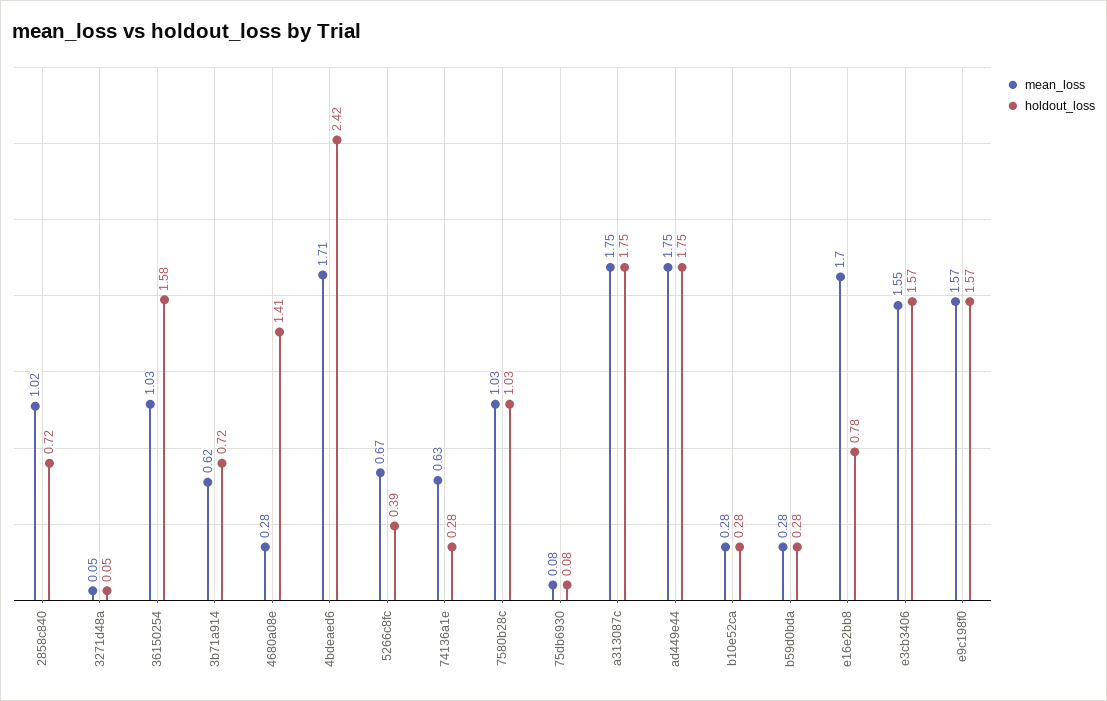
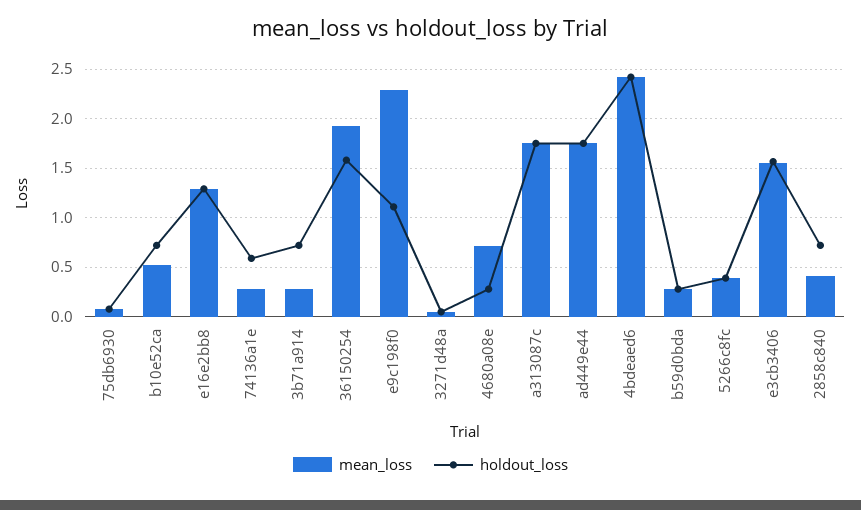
mean_loss, 2858c840: 1.02 -> 0.4
mean_loss, 36150254: 1.03 -> 1.9
mean_loss, 3b71a914: 0.62 -> 0.3
mean_loss, 4680a08e: 0.28 -> 0.7
holdout_loss, 4680a08e: 1.41 -> 0.3
mean_loss, 4bdeaed6: 1.71 -> 2.4
mean_loss, 5266c8fc: 0.67 -> 0.4
mean_loss, 74136a1e: 0.63 -> 0.3
holdout_loss, 74136a1e: 0.28 -> 0.6
mean_loss, 7580b28c: 1.03 -> none
holdout_loss, 7580b28c: 1.03 -> none
mean_loss, b10e52ca: 0.28 -> 0.5
holdout_loss, b10e52ca: 0.28 -> 0.7
mean_loss, e16e2bb8: 1.7 -> 1.3
holdout_loss, e16e2bb8: 0.78 -> 1.3
mean_loss, e9c198f0: 1.57 -> 2.3
holdout_loss, e9c198f0: 1.57 -> 1.1

